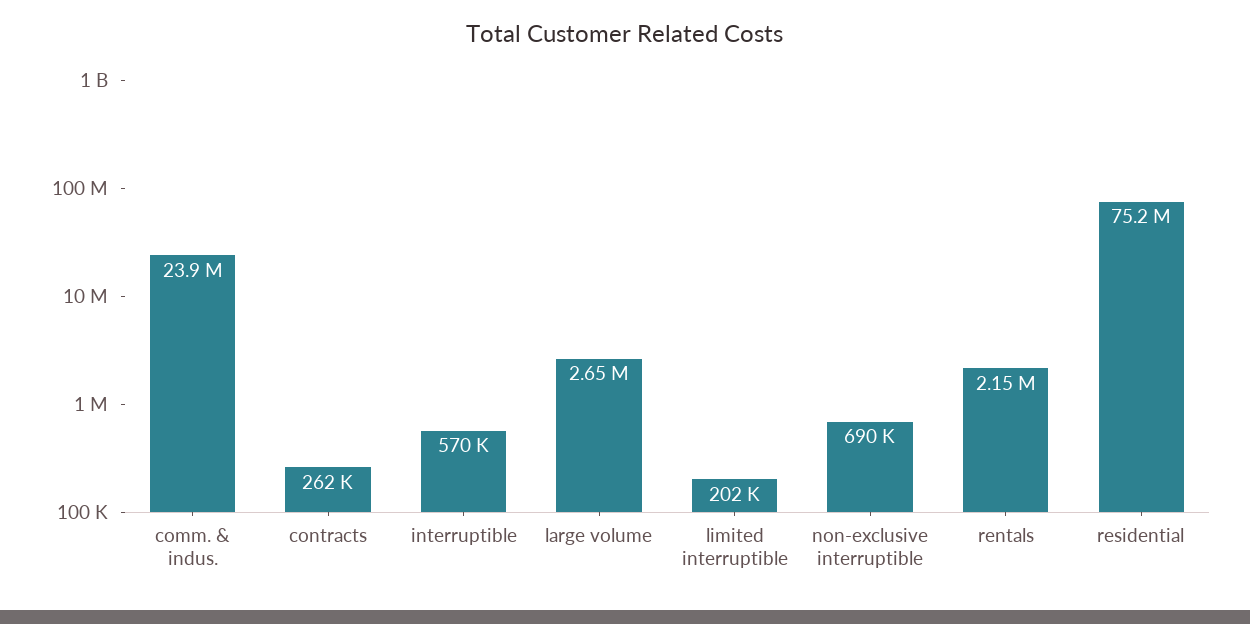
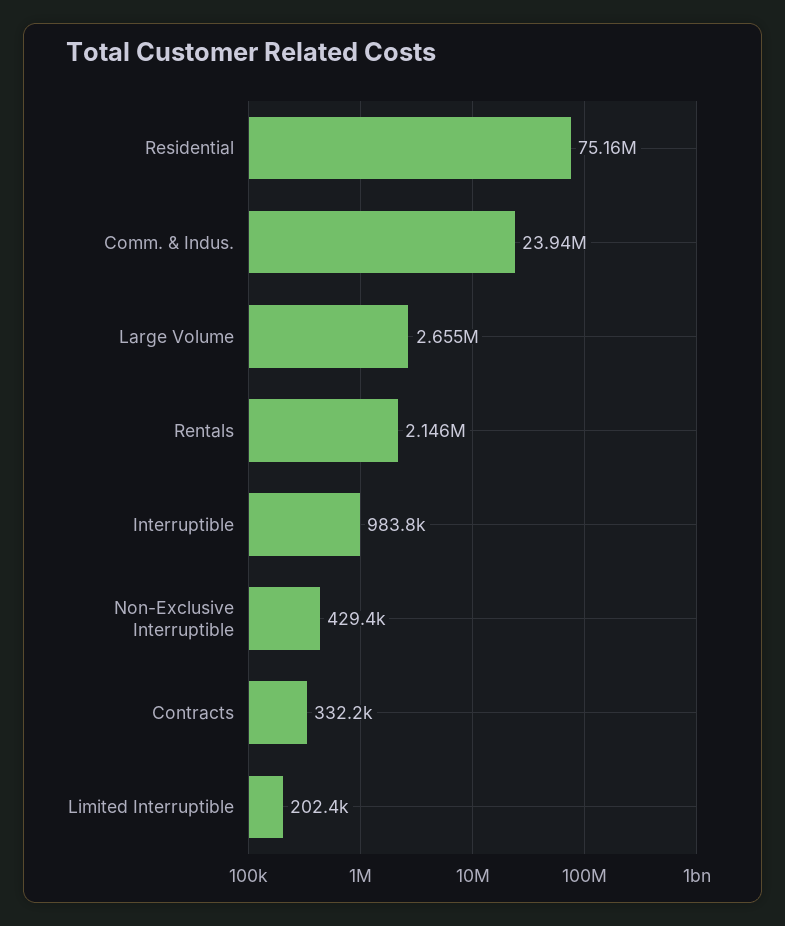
contracts: 262000 -> 332200
interruptible: 570000 -> 983800
non-exclusive interruptible: 690000 -> 429400

